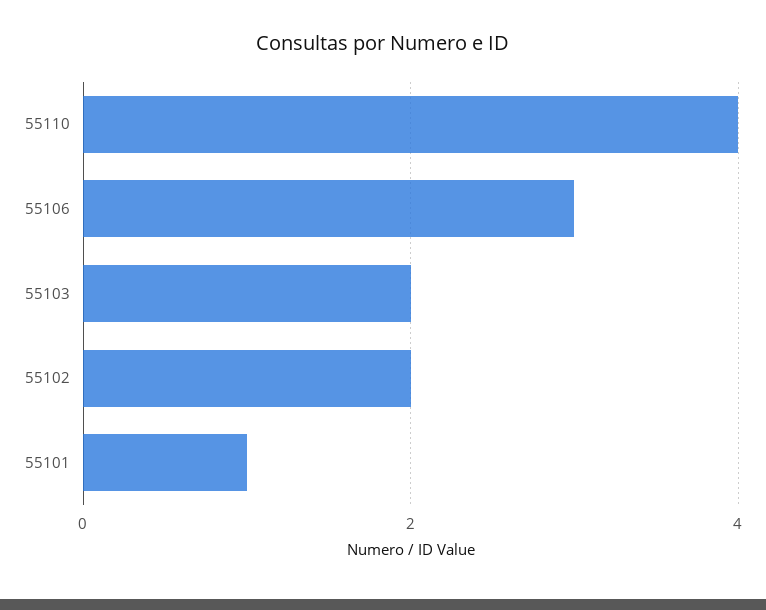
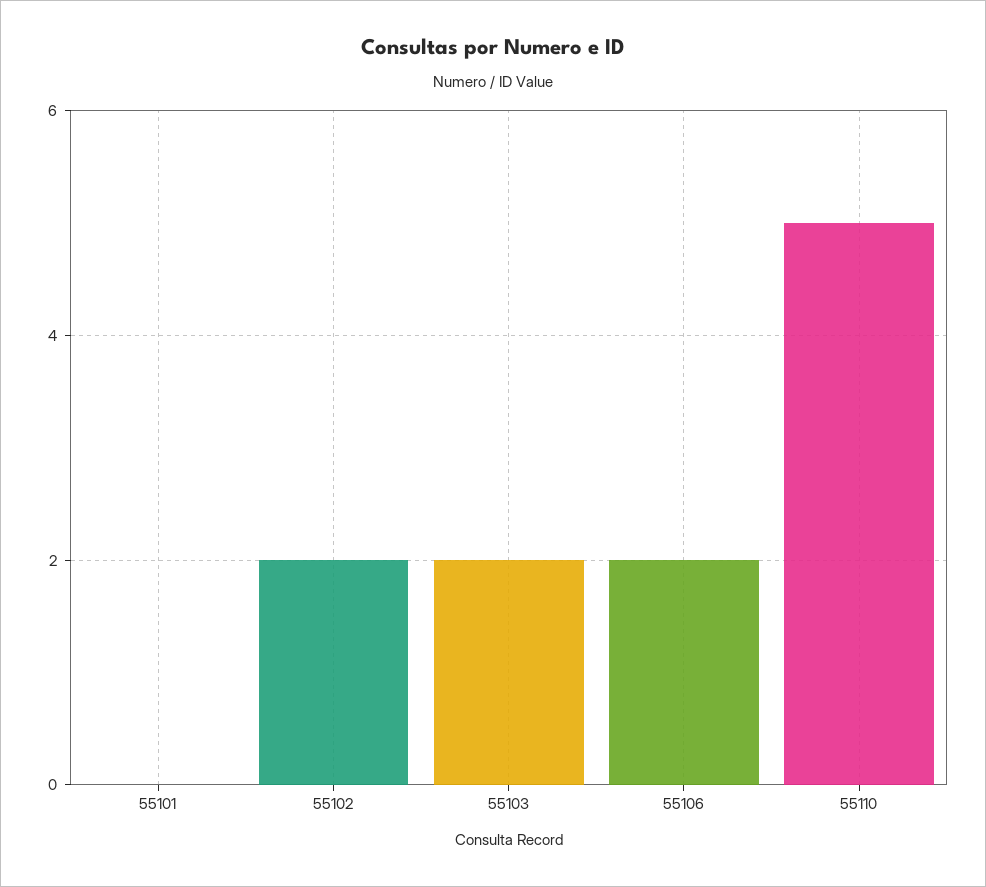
55110: 4 -> 5
55106: 3 -> 2
55101: 1 -> 0

